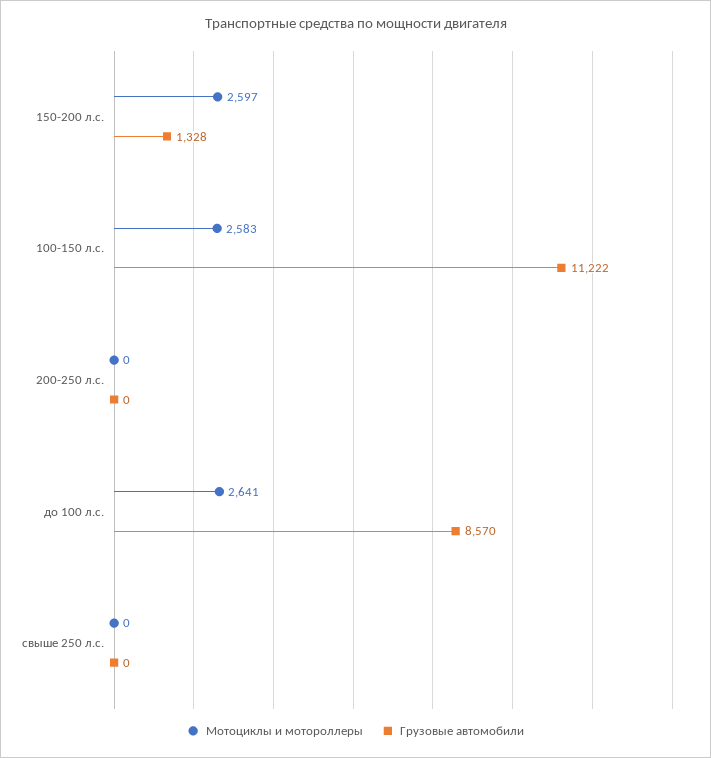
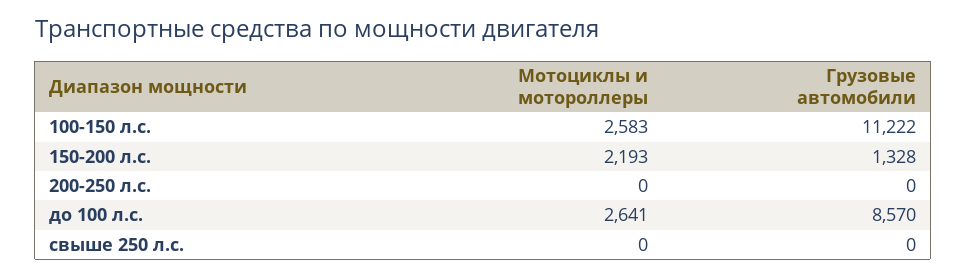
Мотоциклы и мотороллеры, 150-200 л.с.: 2597 -> 2193

